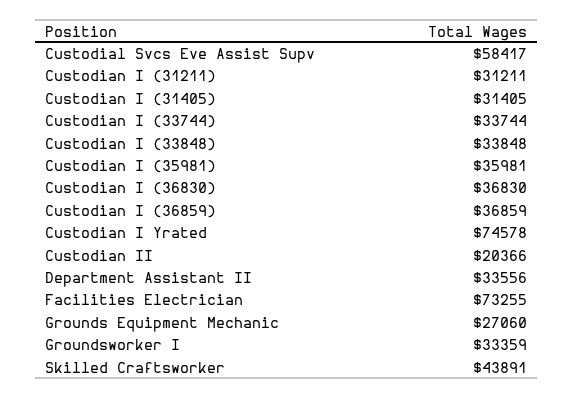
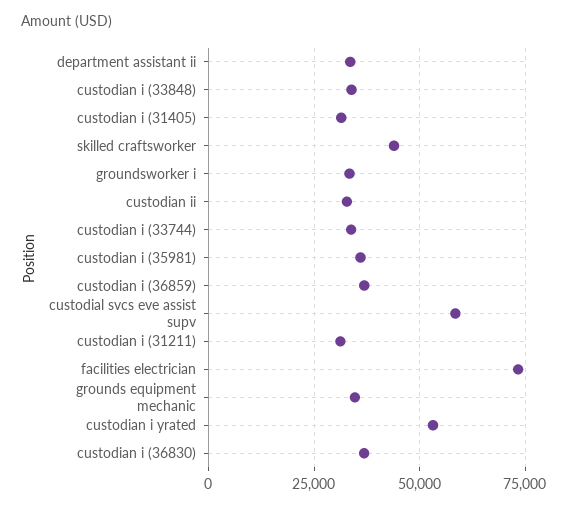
Custodian I Yrated: 74578 -> 52500
Custodian II: 20366 -> 32500
Grounds Equipment Mechanic: 27060 -> 35000

